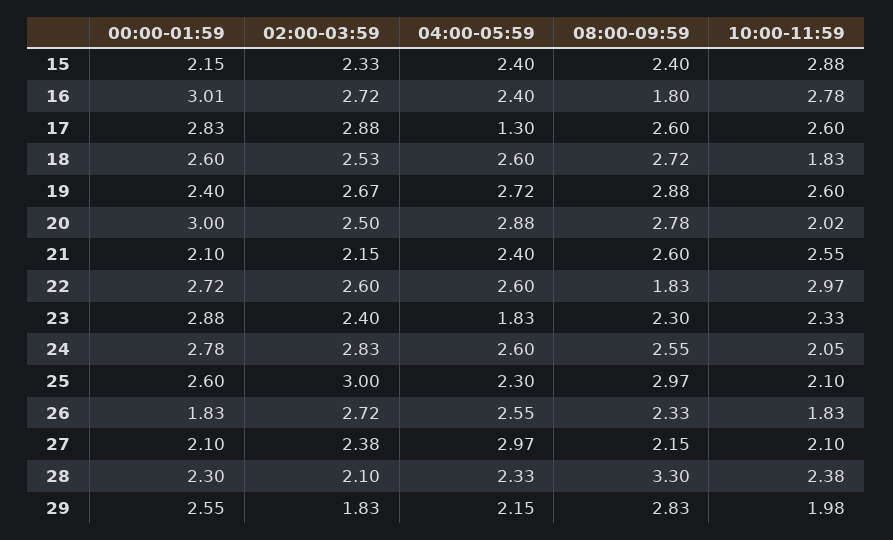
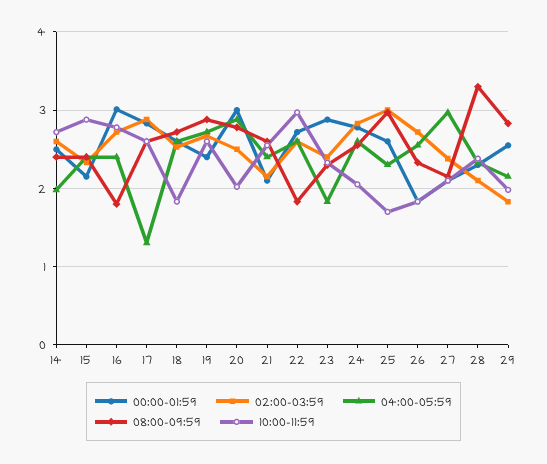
10:00-11:59, 25: 2.1 -> 1.7
00:00-01:59, 14: none -> 2.5
02:00-03:59, 14: none -> 2.6
04:00-05:59, 14: none -> 2
08:00-09:59, 14: none -> 2.4
10:00-11:59, 14: none -> 2.7

